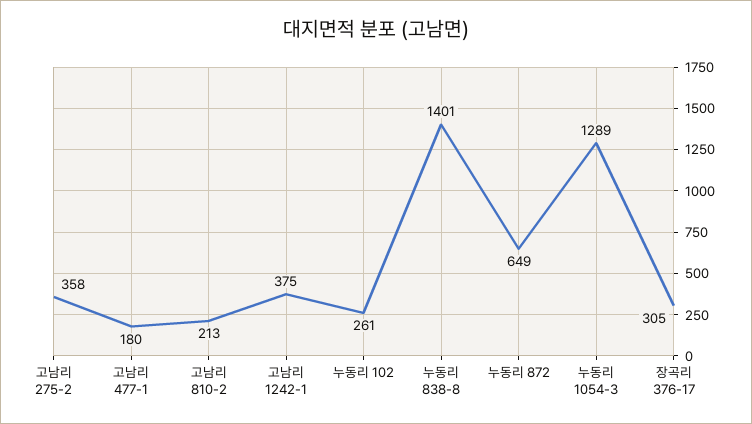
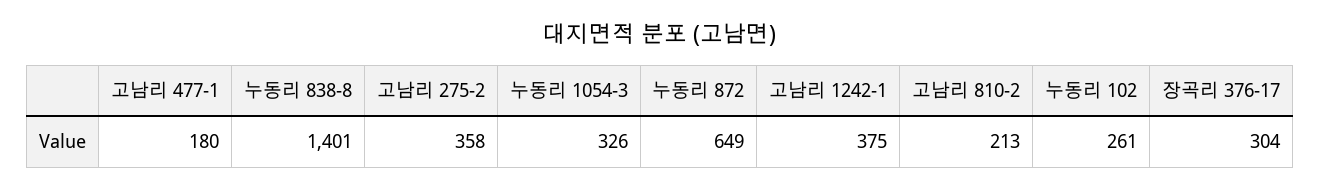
누동리 1054-3: 1289 -> 326
장곡리 376-17: 305 -> 304

